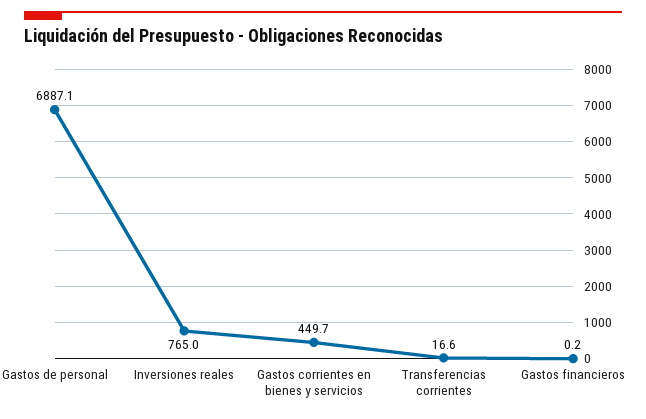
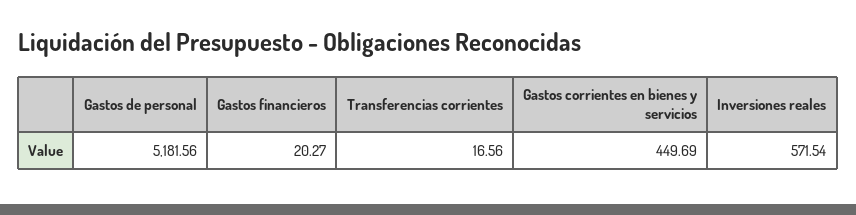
Gastos de personal: 6887.1 -> 5181.56
Inversiones reales: 765 -> 571.54
Gastos financieros: 0.2 -> 20.27

